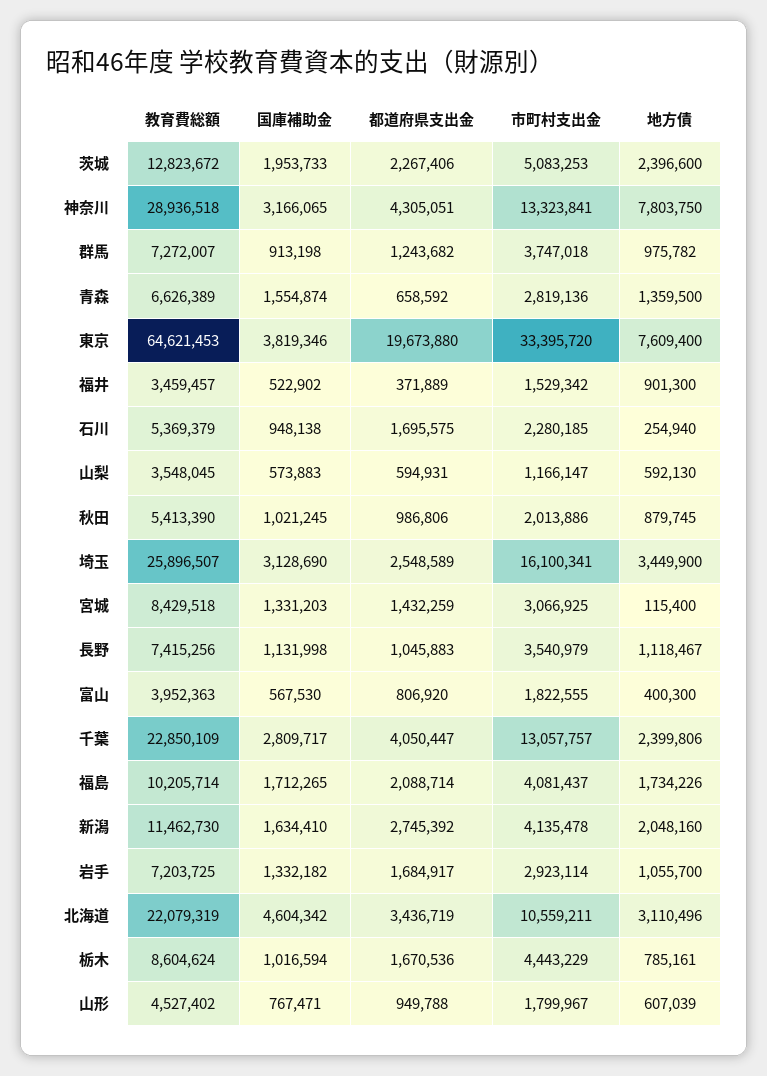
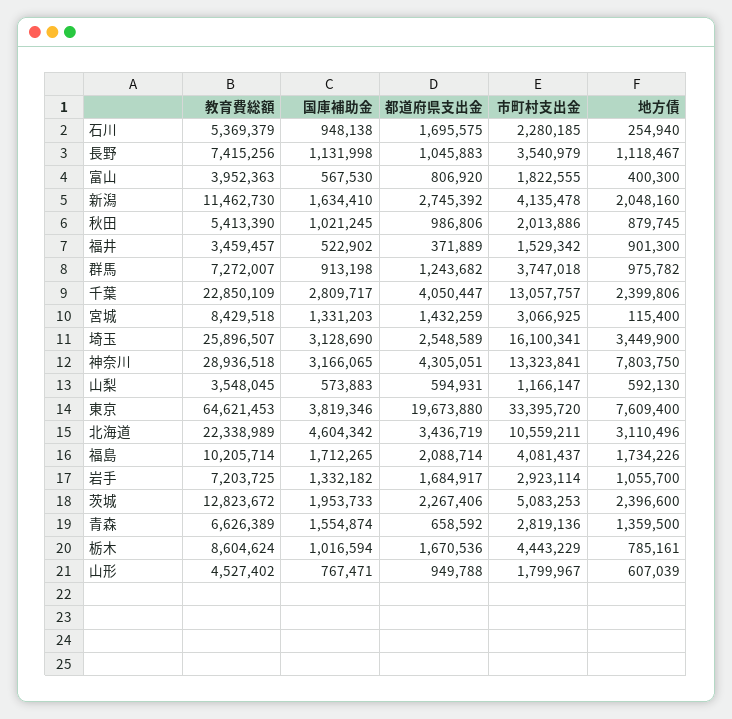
教育費総額, 北海道: 22079319 -> 22338989

